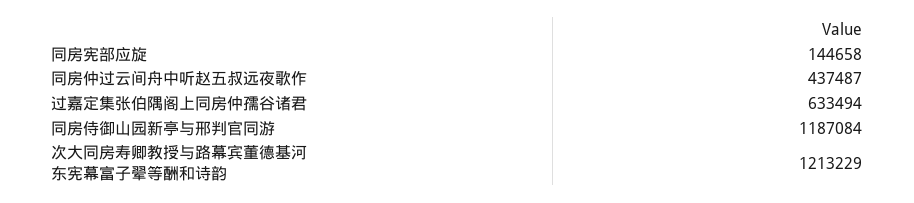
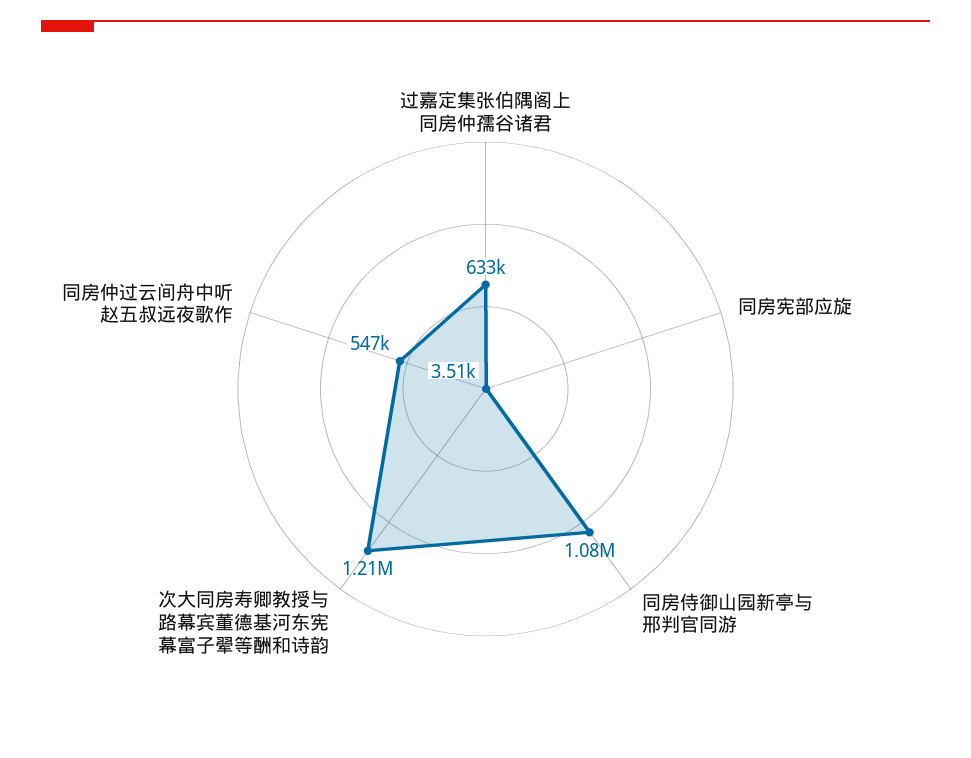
同房宪部应旋: 144658 -> 3510
同房仲过云间舟中听赵五叔远夜歌作: 437487 -> 547000
同房侍御山园新亭与邢判官同游: 1187084 -> 1080000

